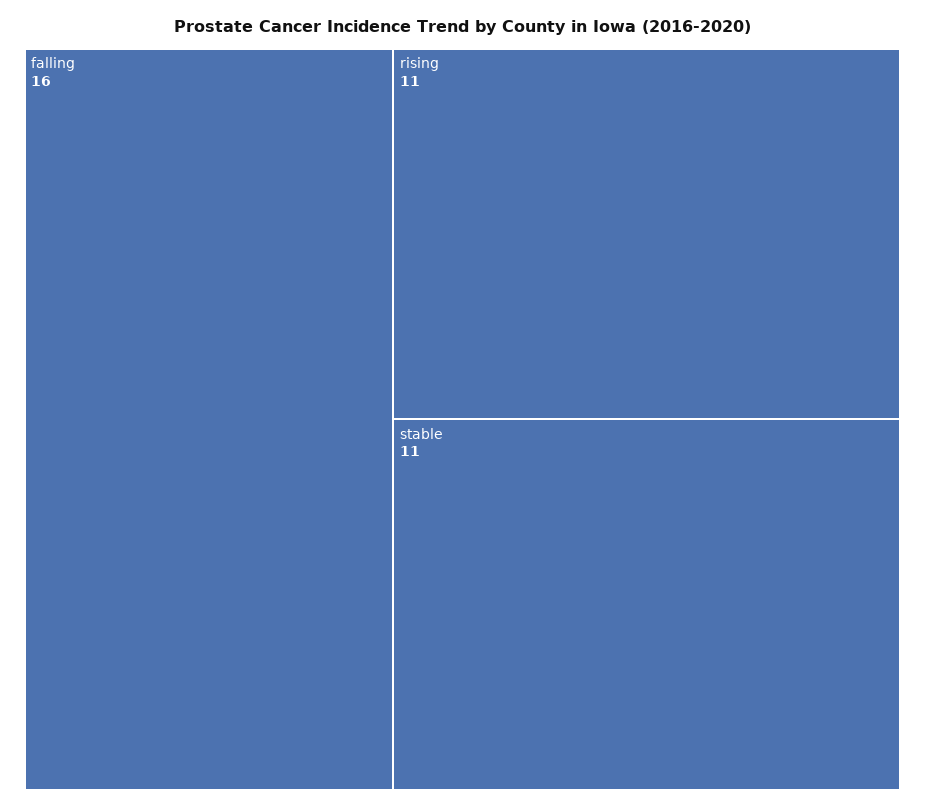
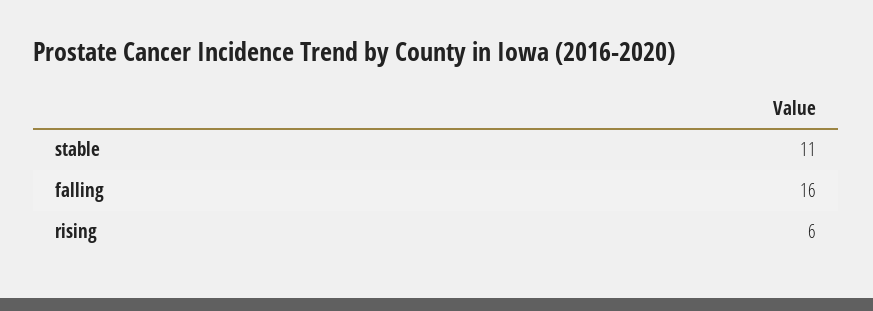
rising: 11 -> 6

